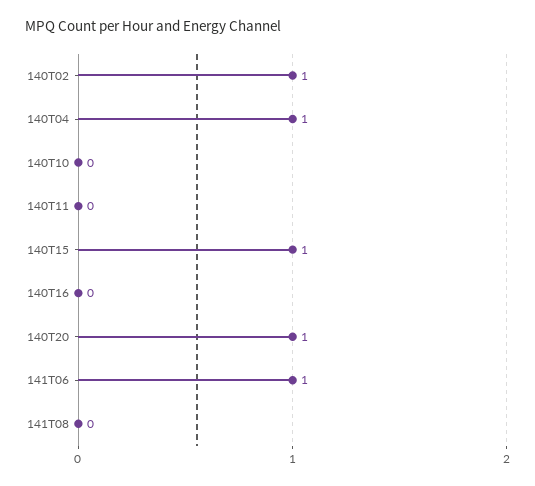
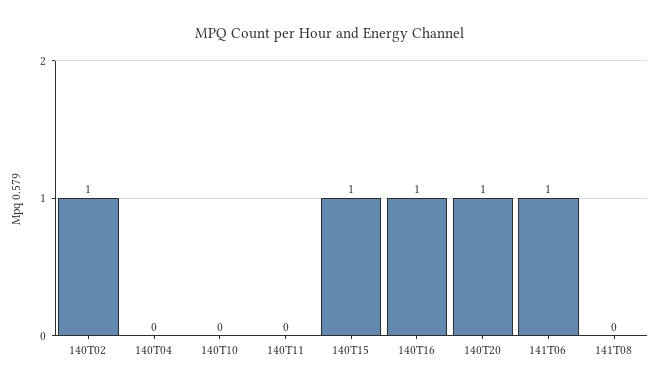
140T04: 1 -> 0
140T16: 0 -> 1

